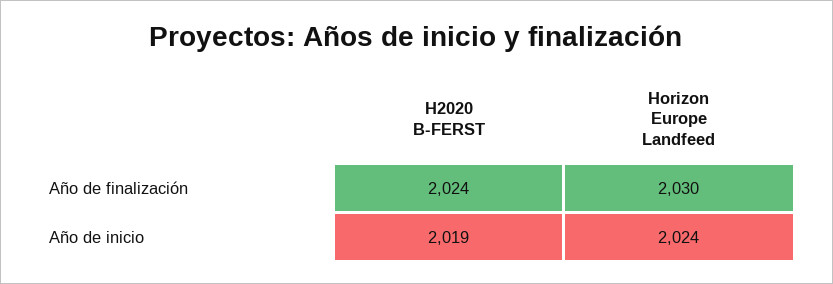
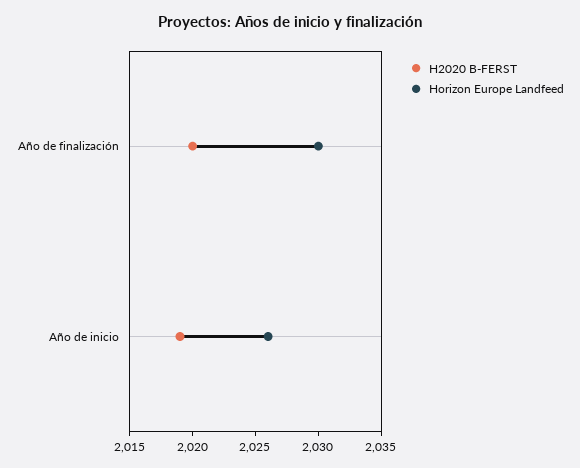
H2020 B-FERST, Año de finalización: 2024 -> 2020
Horizon Europe Landfeed, Año de inicio: 2024 -> 2026

